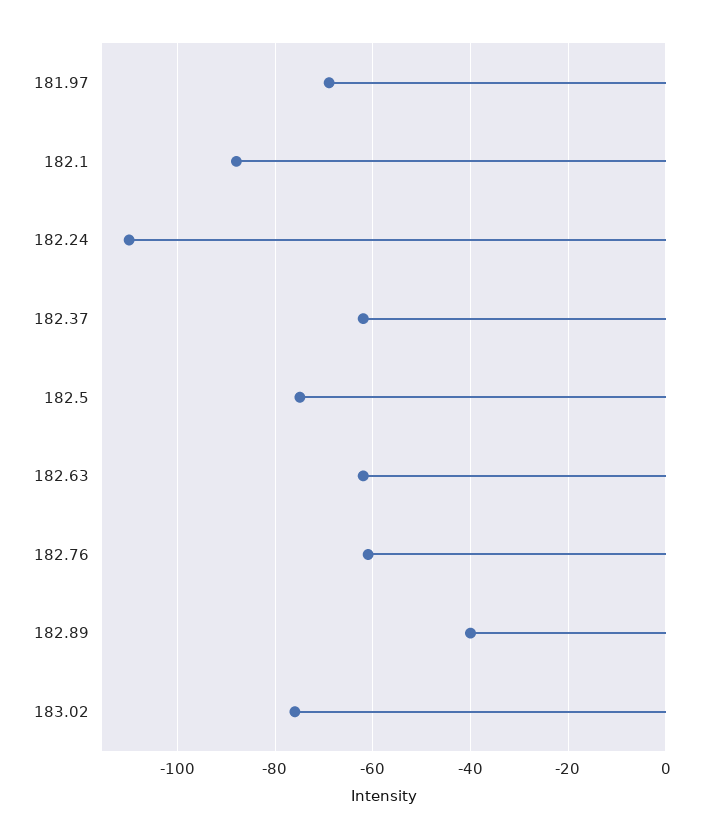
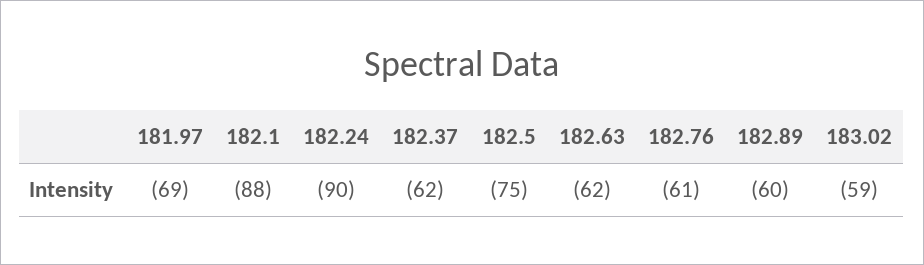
182.24: -110 -> -90
182.89: -40 -> -60
183.02: -75 -> -59

